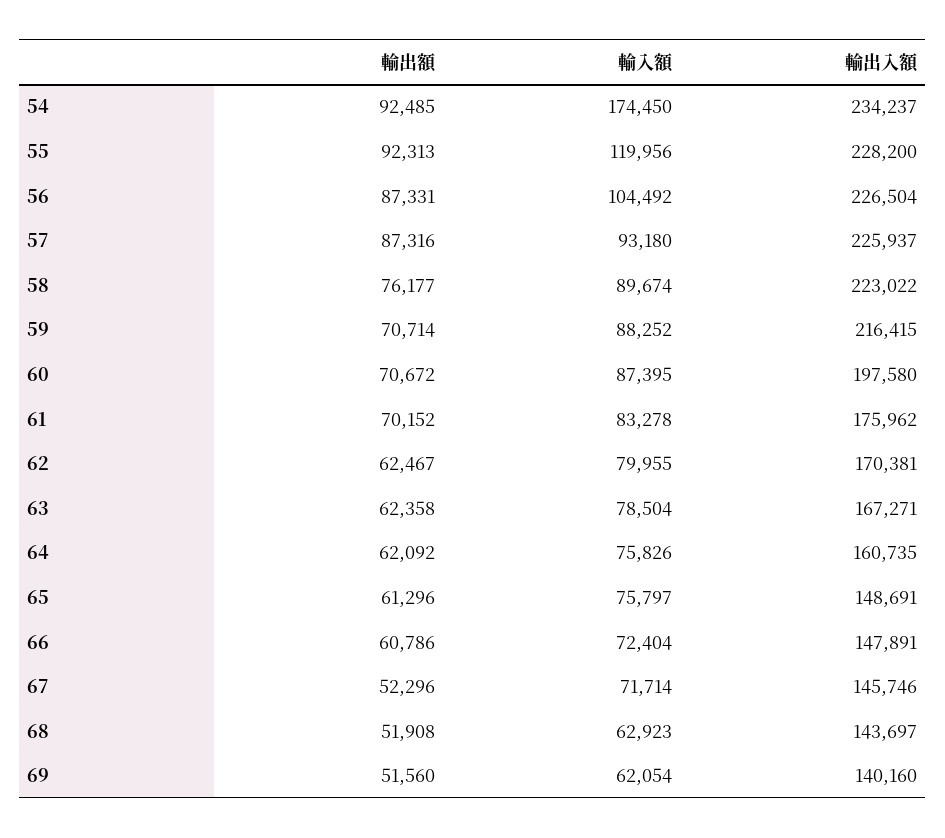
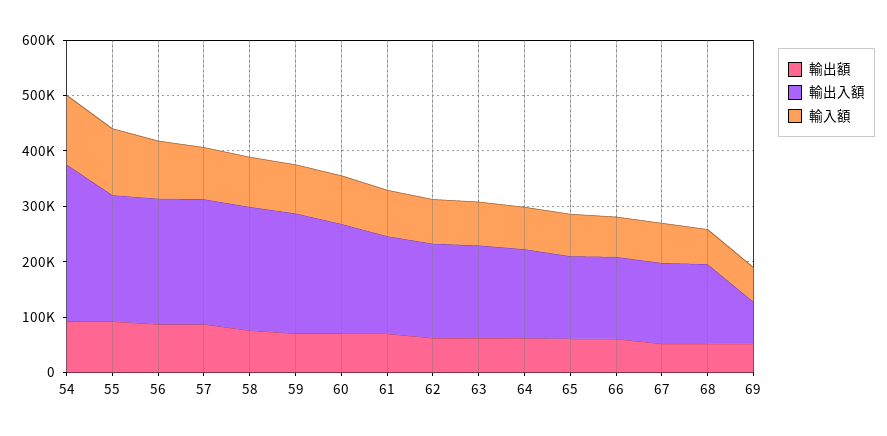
輸入額, 54: 174450 -> 120000
輸出入額, 54: 234237 -> 280000
輸出入額, 69: 140160 -> 80000

